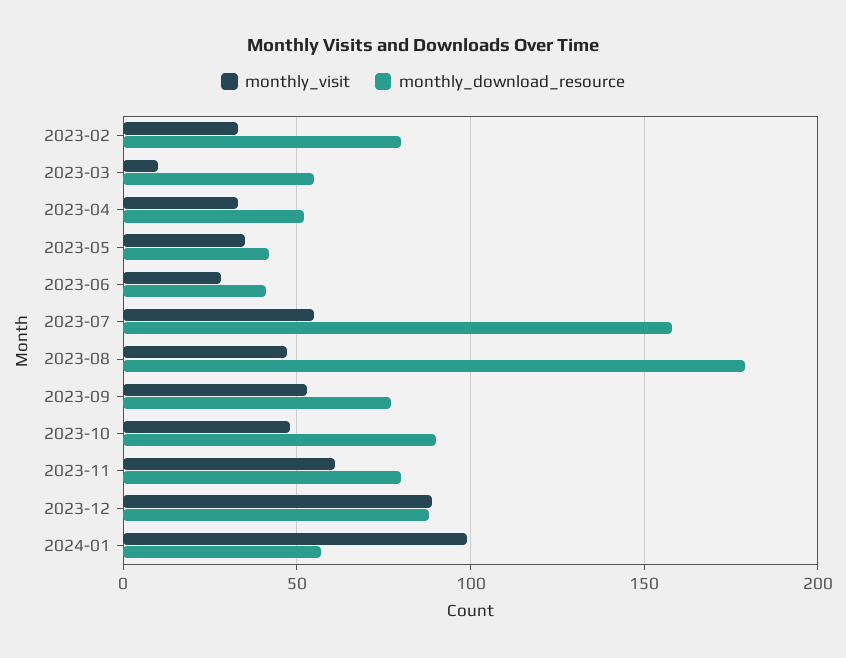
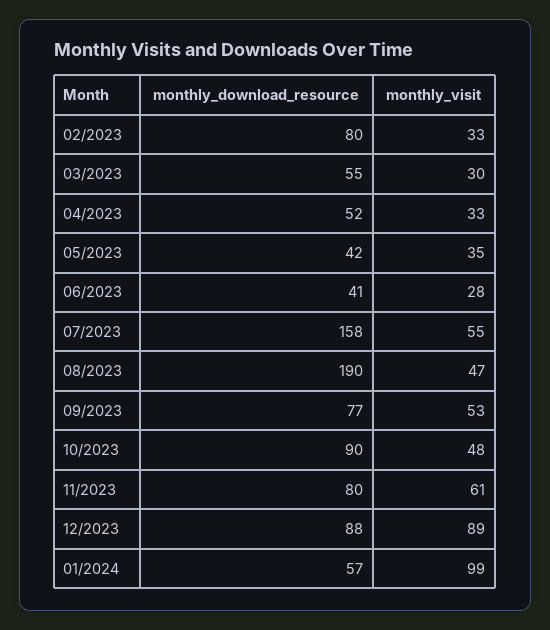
monthly_visit, 2023-03: 10 -> 30
monthly_download_resource, 2023-08: 180 -> 190

